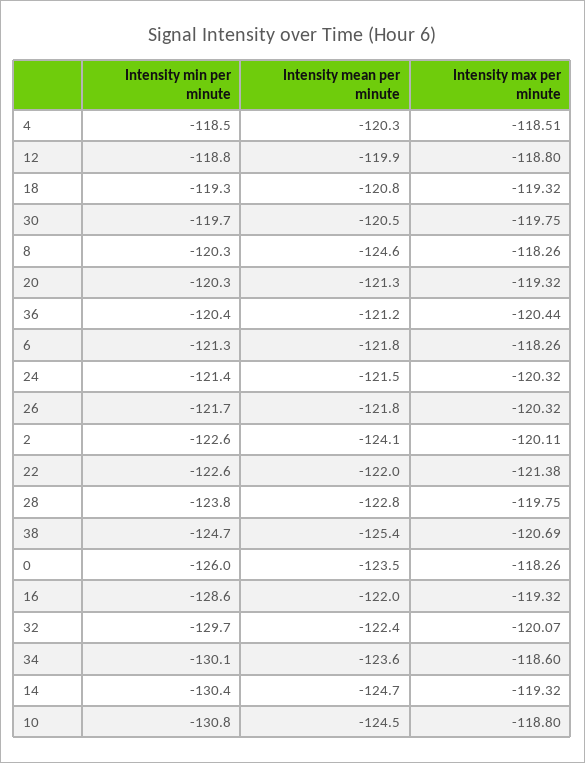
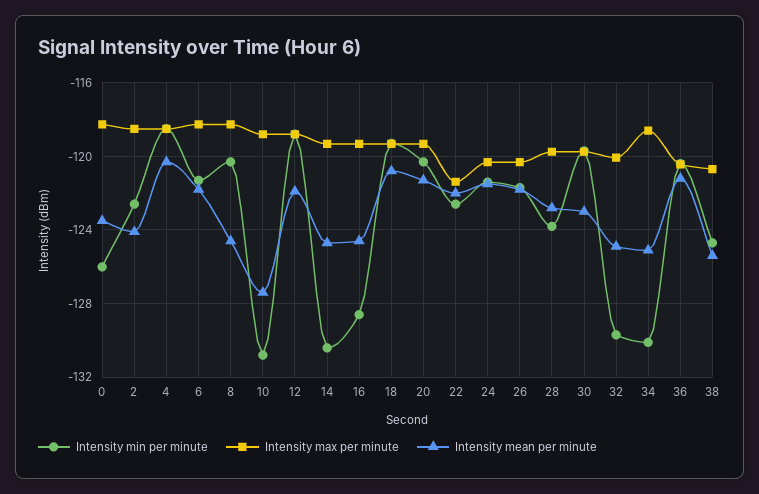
Intensity mean per minute, 12: -119.9 -> -122
Intensity mean per minute, 30: -120.5 -> -123
Intensity max per minute, 2: -120.11 -> -118.5
Intensity mean per minute, 16: -122 -> -124.5
Intensity mean per minute, 32: -122.4 -> -125
Intensity mean per minute, 34: -123.6 -> -125
Intensity mean per minute, 10: -124.5 -> -127.5

